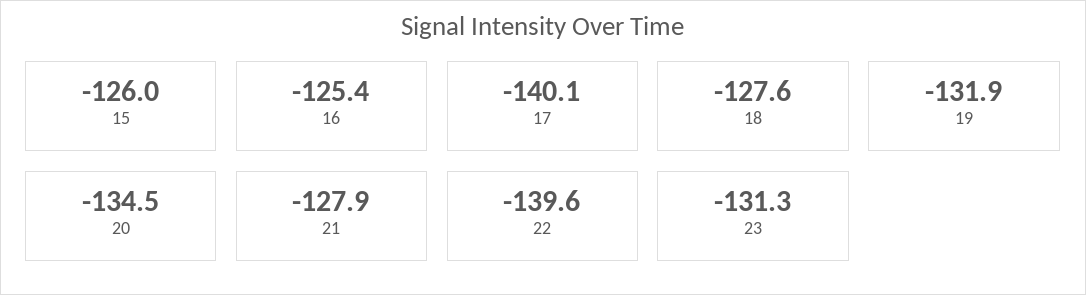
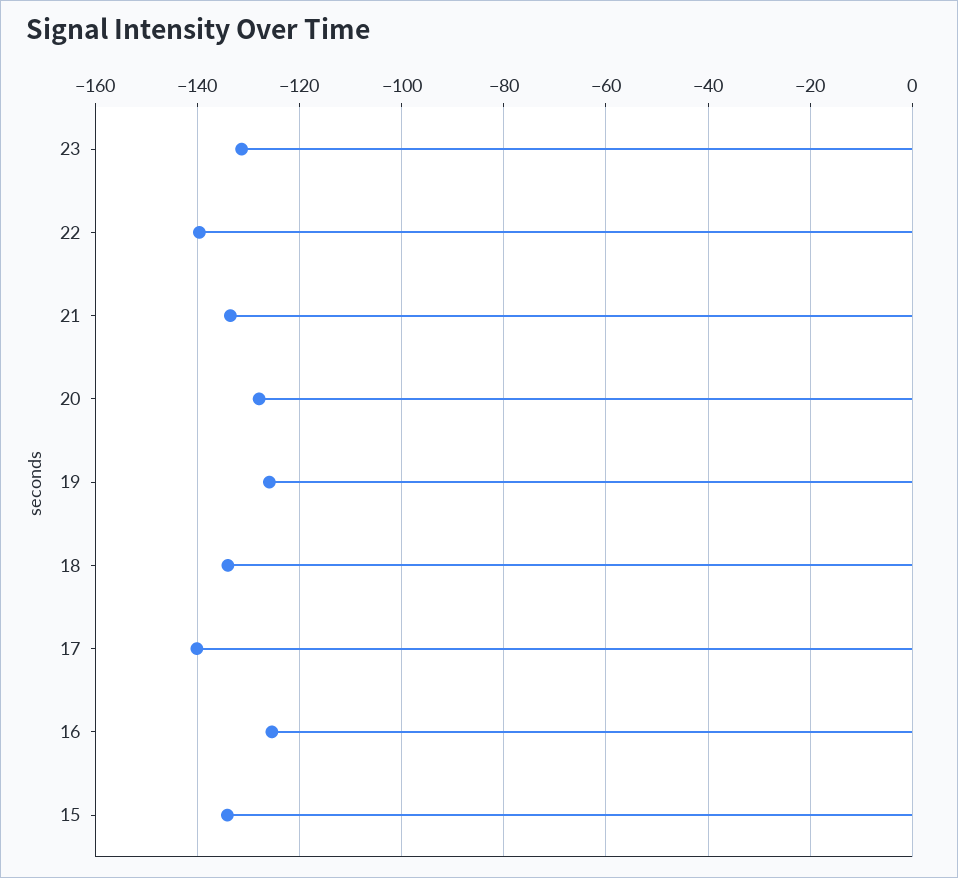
15: -126 -> -134
18: -127.6 -> -134
19: -131.9 -> -126
20: -134.5 -> -128
21: -127.9 -> -134

